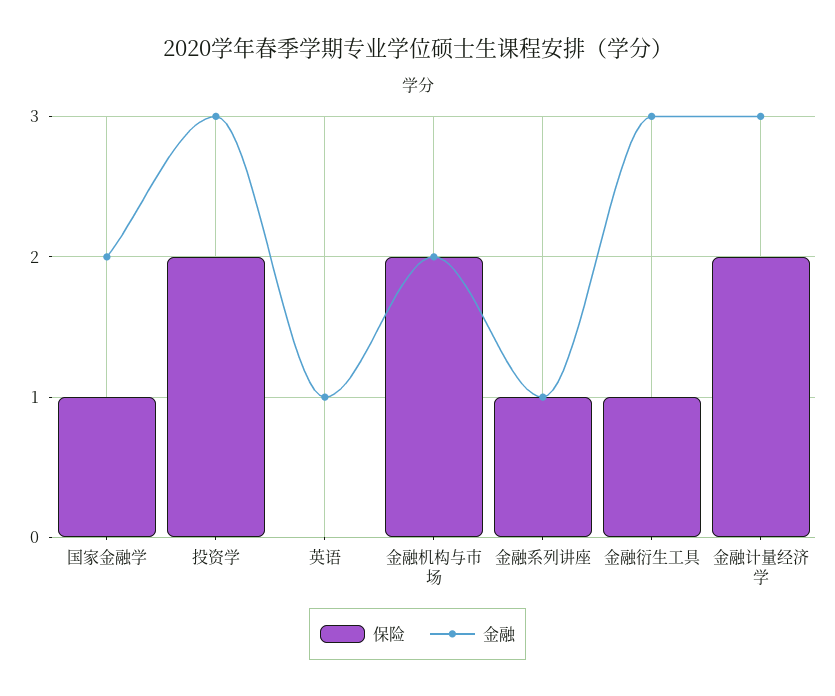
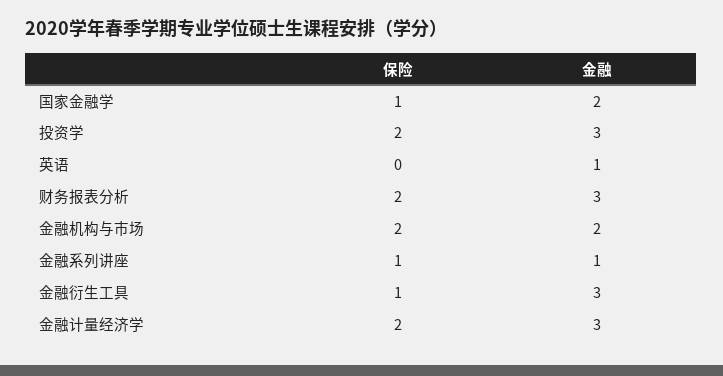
保险, 财务报表分析: none -> 2
金融, 财务报表分析: none -> 3

